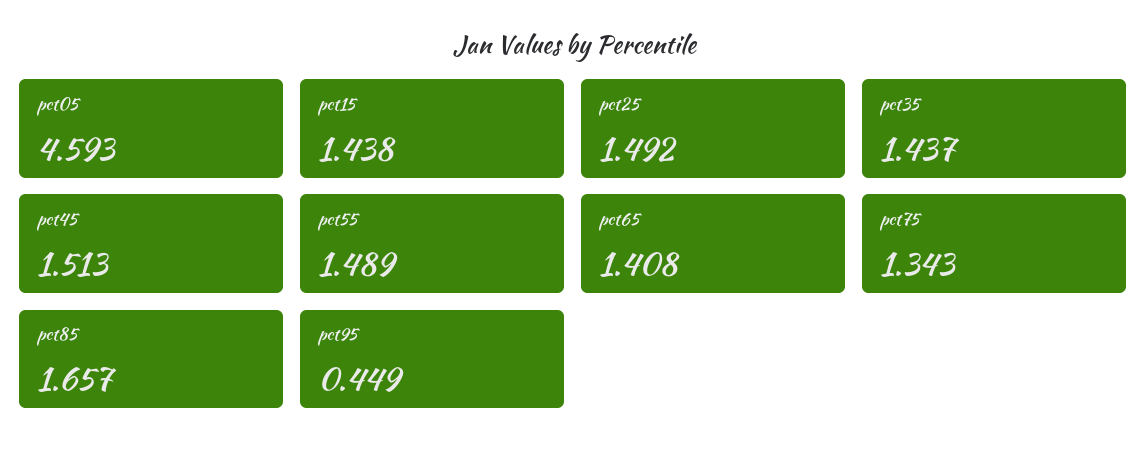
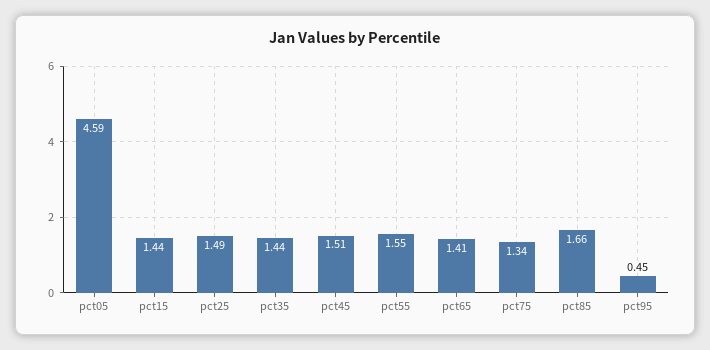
pct55: 1.489 -> 1.55

